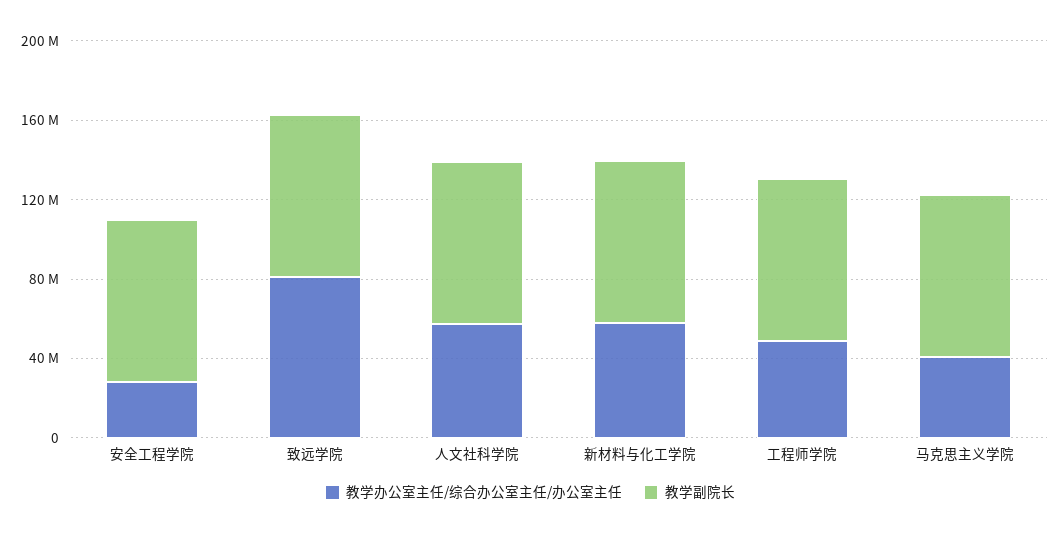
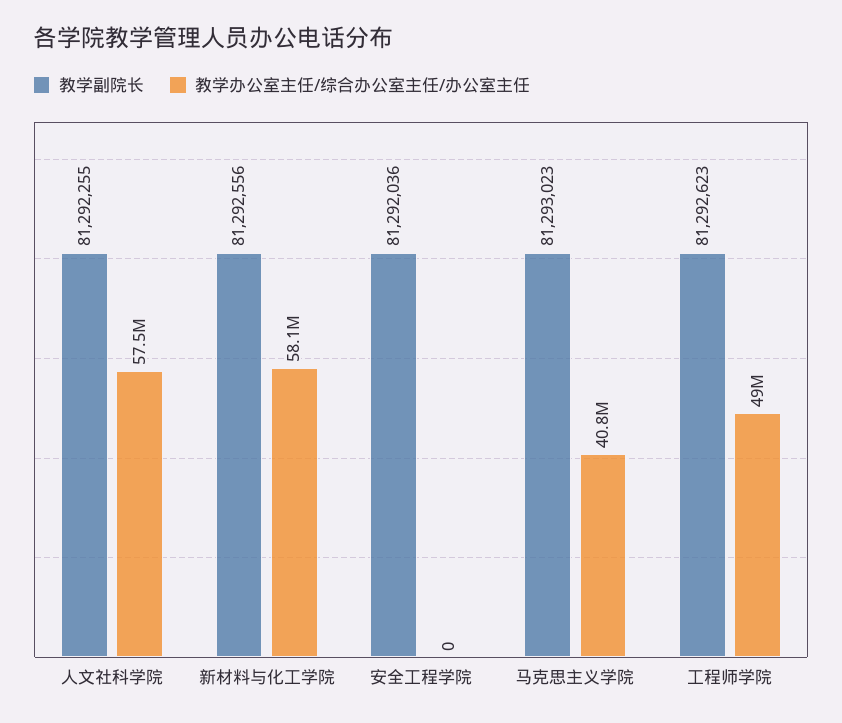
教学办公室主任/综合办公室主任/办公室主任, 安全工程学院: 30000000 -> 0
教学办公室主任/综合办公室主任/办公室主任, 致远学院: 80000000 -> none
教学副院长, 致远学院: 80000000 -> none

